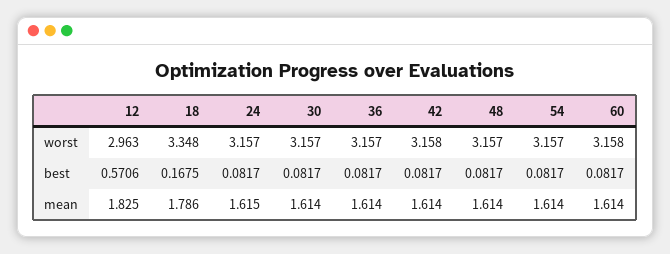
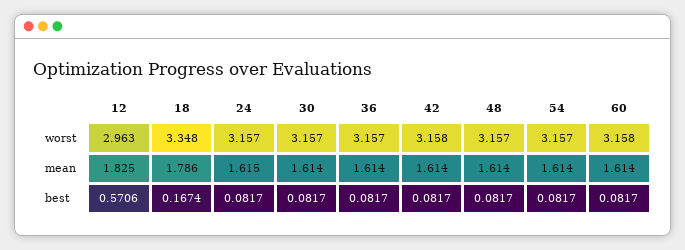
18, best: 0.1675 -> 0.1674

